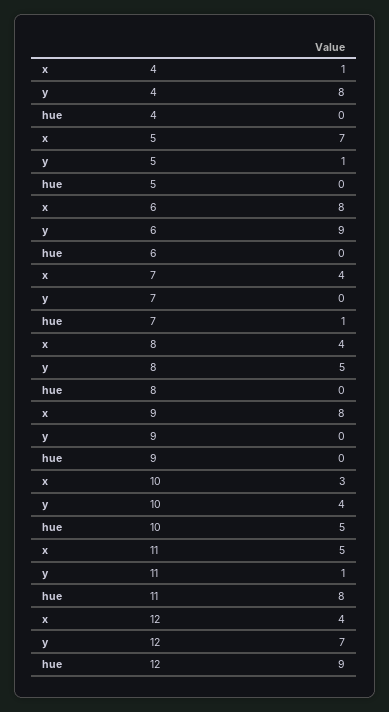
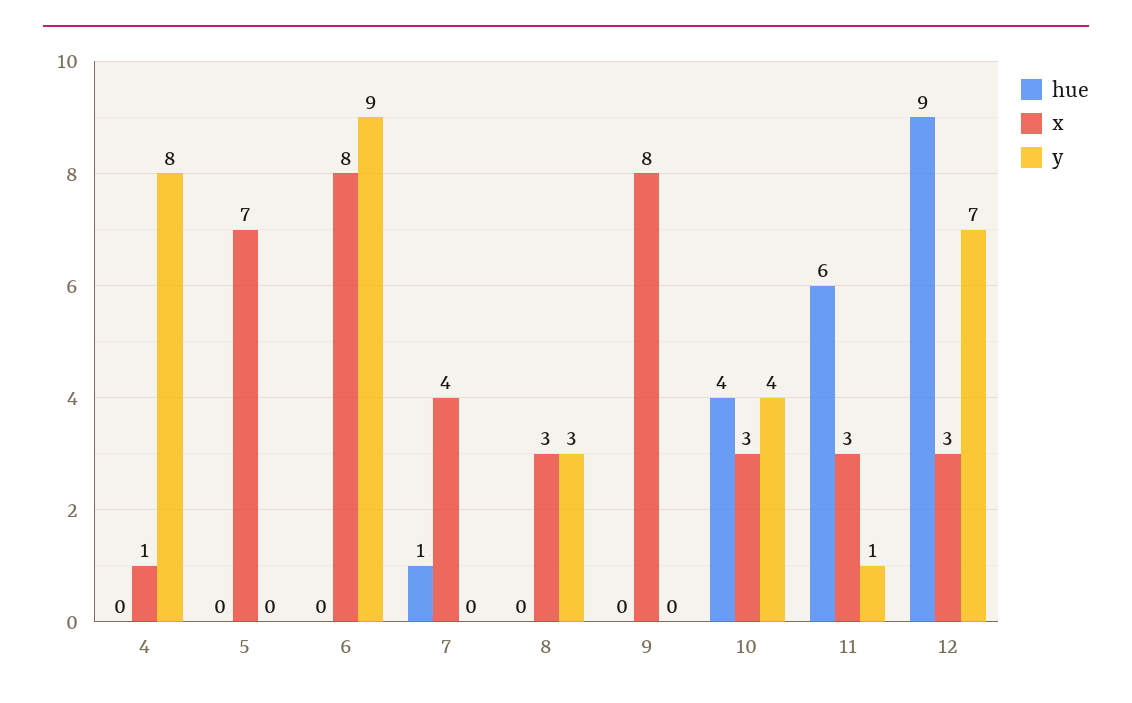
y, 5: 1 -> 0
x, 8: 4 -> 3
y, 8: 5 -> 3
hue, 10: 5 -> 4
x, 11: 5 -> 3
hue, 11: 8 -> 6
x, 12: 4 -> 3

